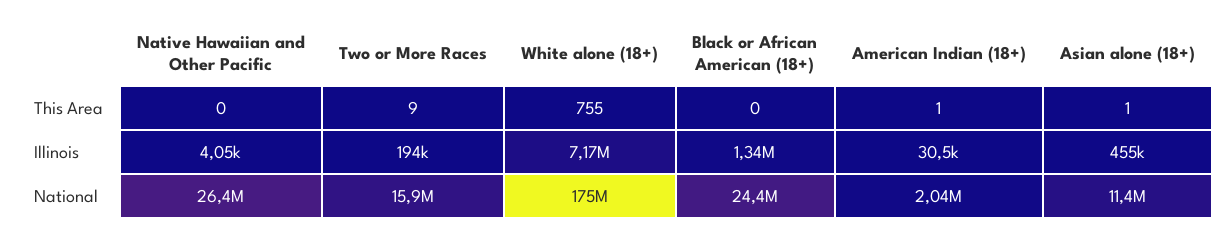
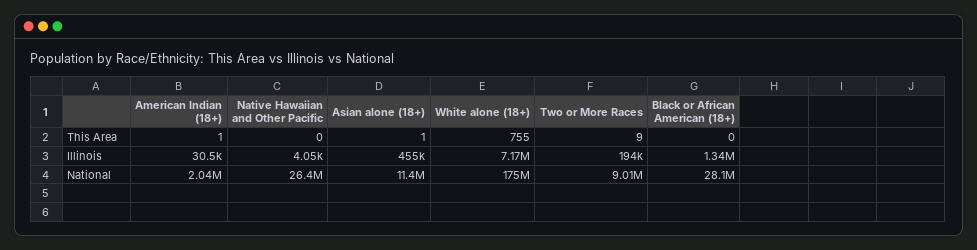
Two or More Races, National: 15900000 -> 9010000
Black or African American (18+), National: 24400000 -> 28100000

